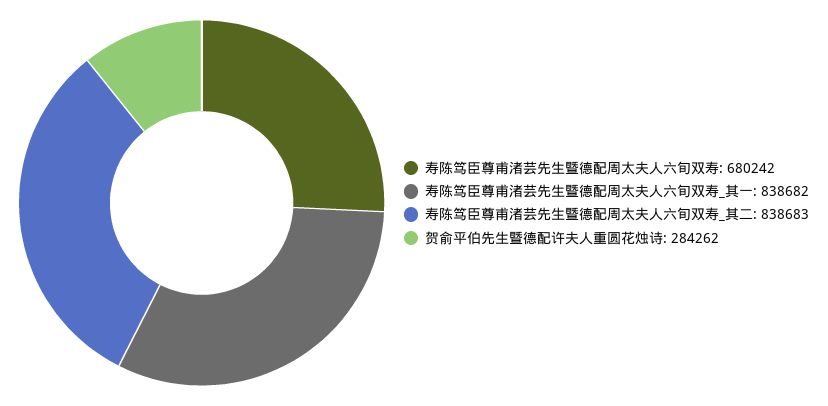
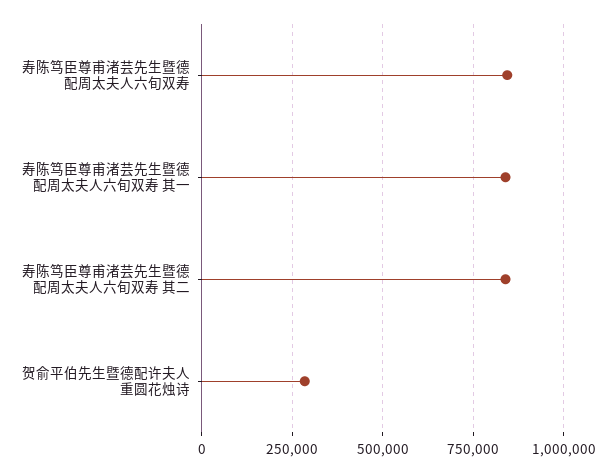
寿陈笃臣尊甫渚芸先生暨德配周太夫人六旬双寿: 680242 -> 850000

